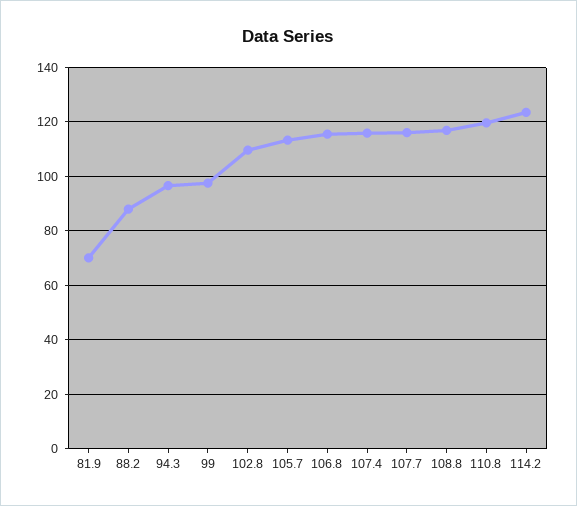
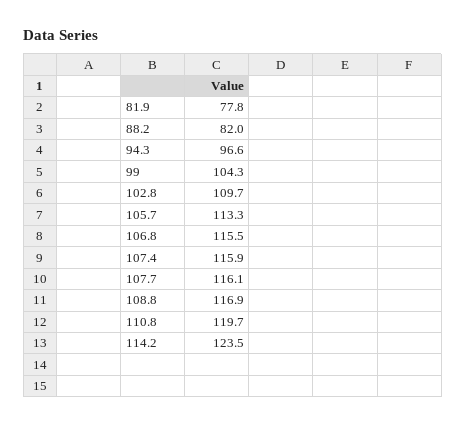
81.9: 70 -> 77.8
88.2: 87.5 -> 82
99: 97.5 -> 104.3

